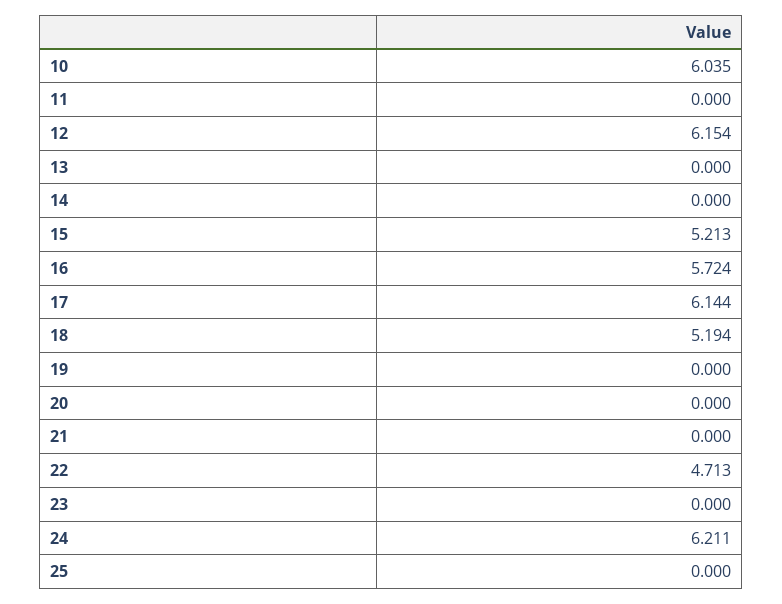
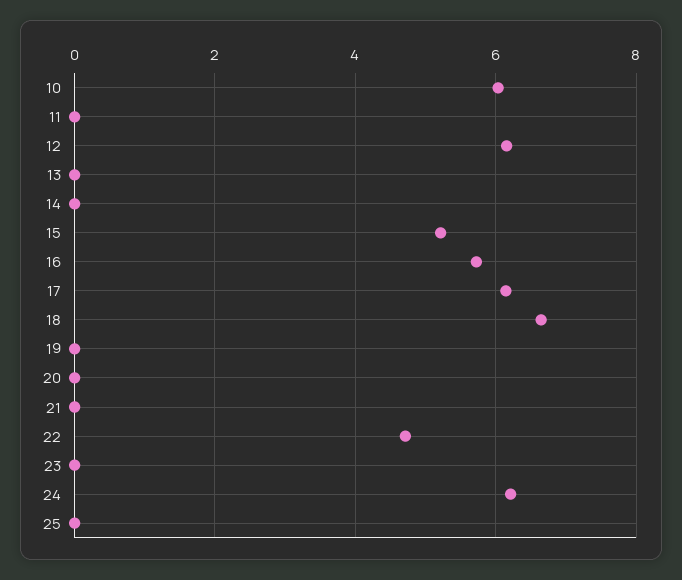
18: 5.194 -> 6.6

